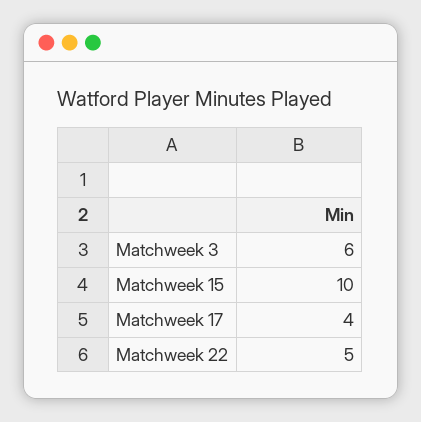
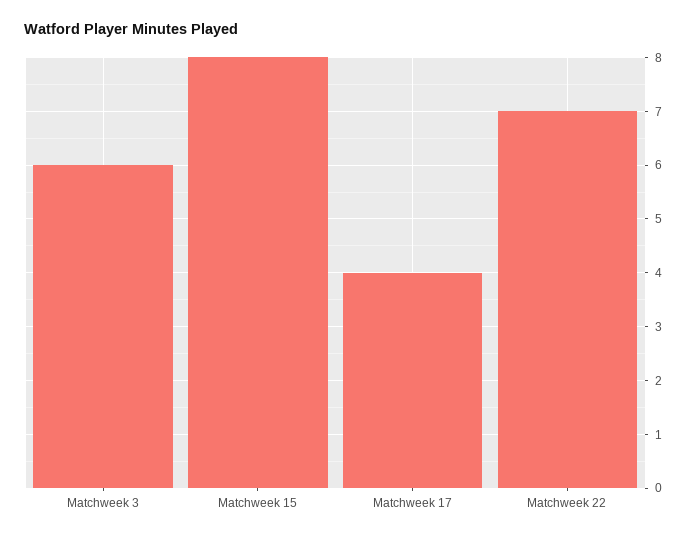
Matchweek 15: 10 -> 8
Matchweek 22: 5 -> 7

